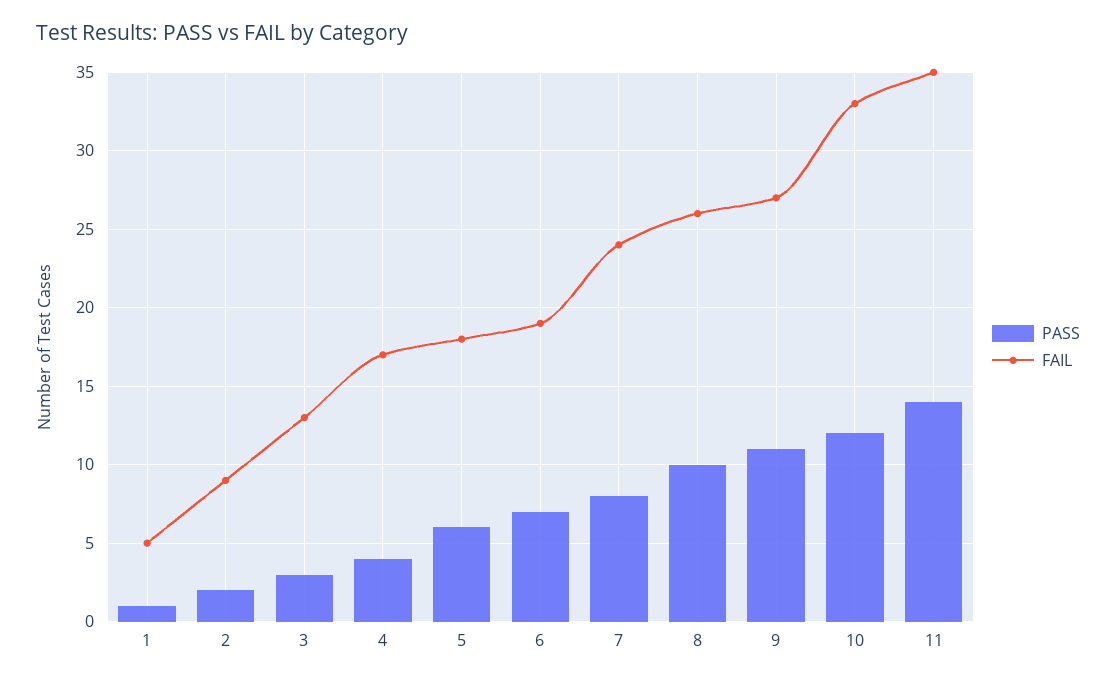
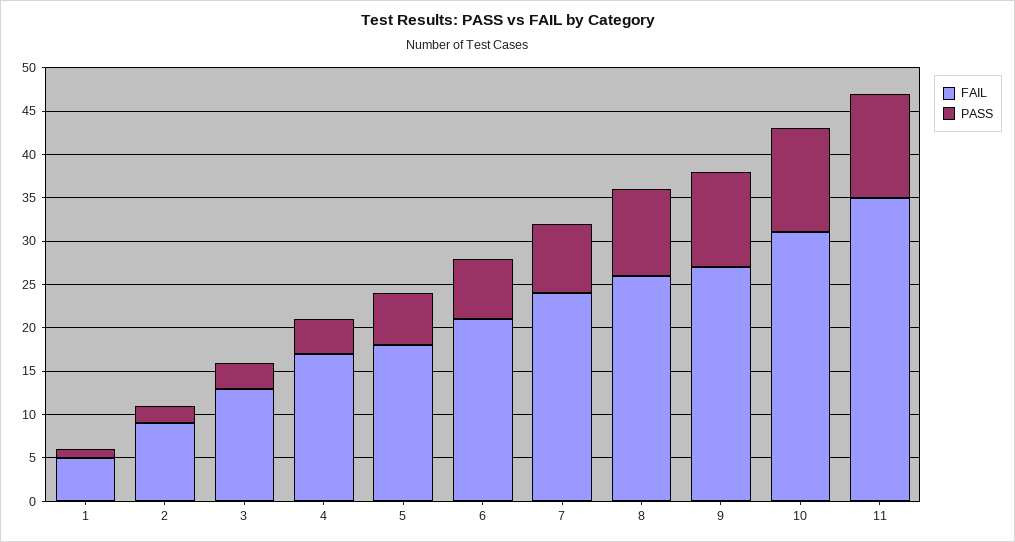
FAIL, 6: 19 -> 21
FAIL, 10: 33 -> 31
PASS, 11: 14 -> 12

